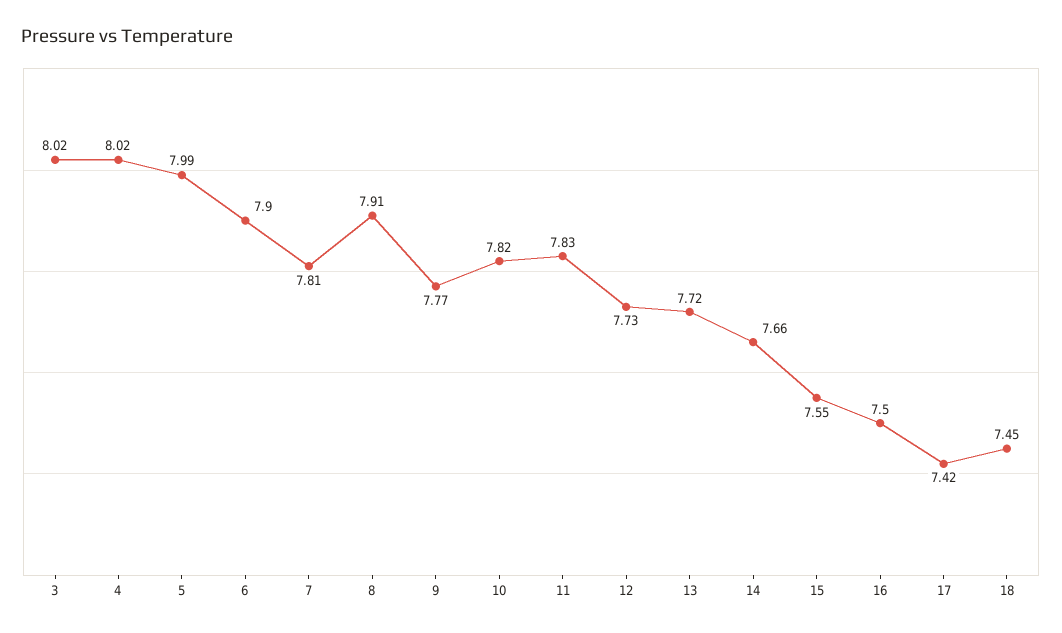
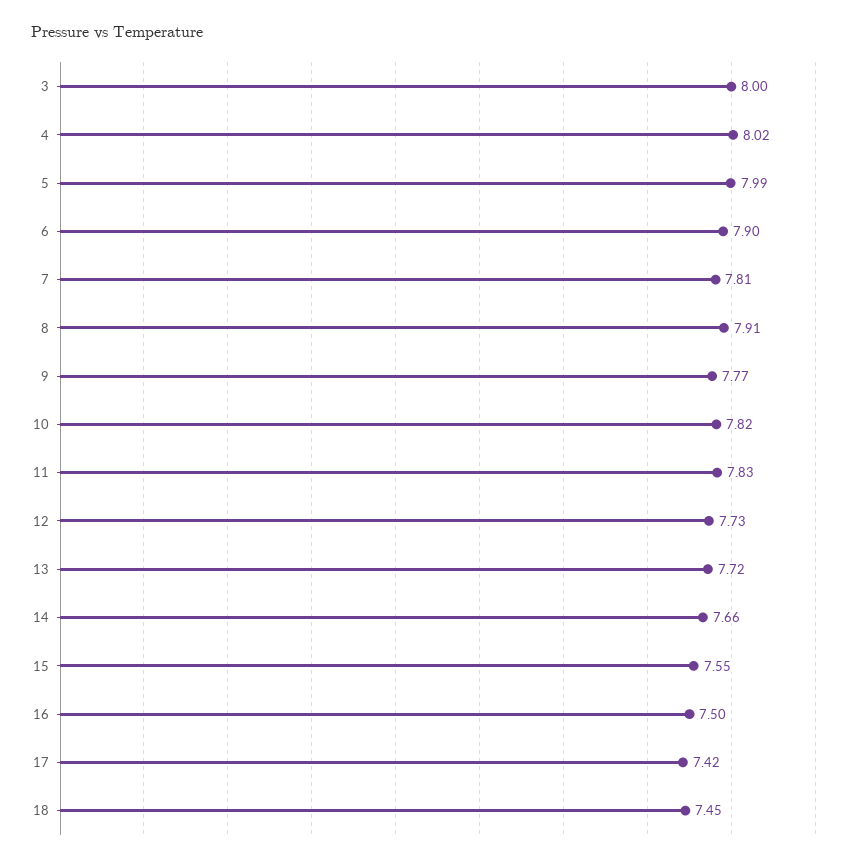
3: 8.02 -> 8

